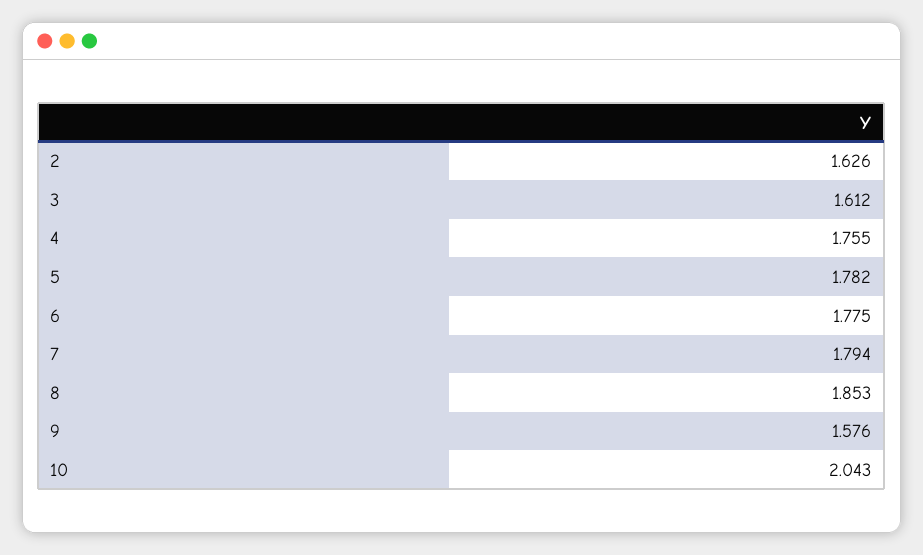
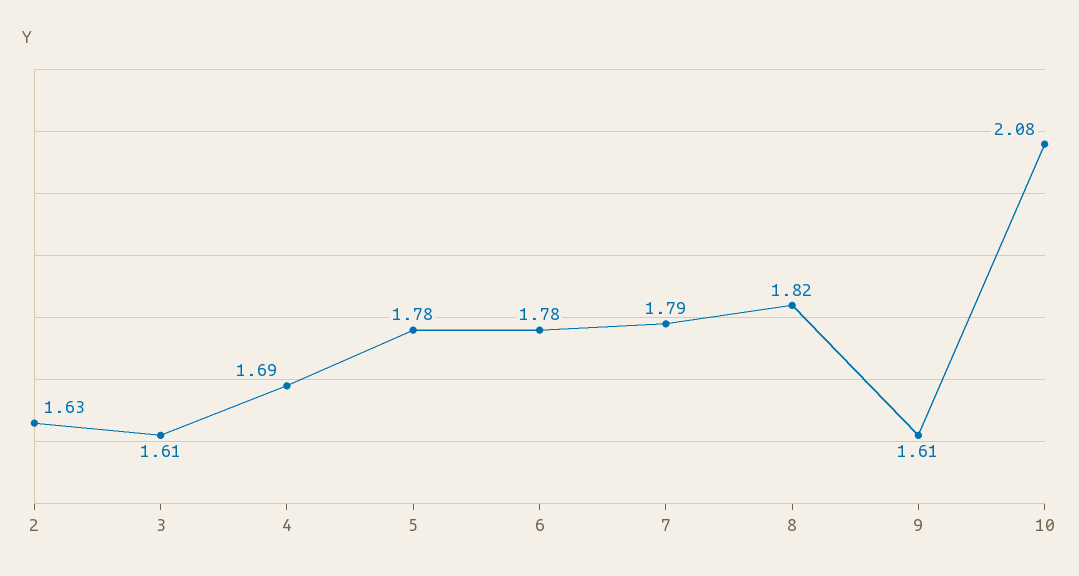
4: 1.755 -> 1.69
8: 1.853 -> 1.82
9: 1.576 -> 1.61
10: 2.043 -> 2.08

